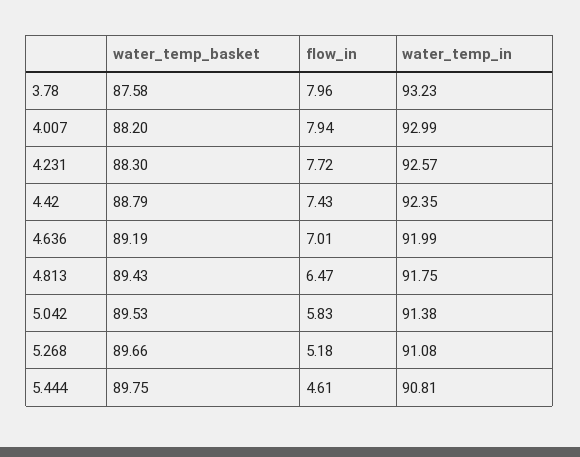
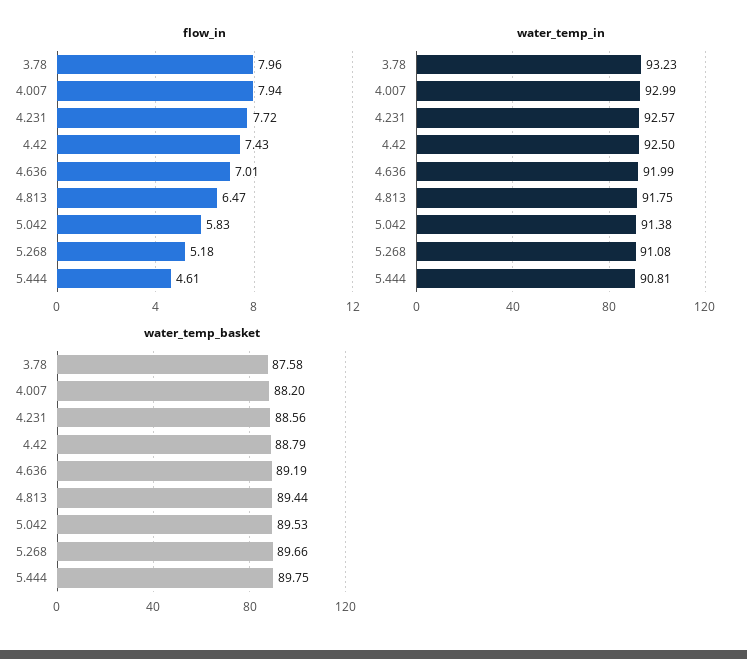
water_temp_basket, 4.231: 88.3 -> 88.56
water_temp_in, 4.42: 92.35 -> 92.5
water_temp_basket, 4.813: 89.43 -> 89.44

